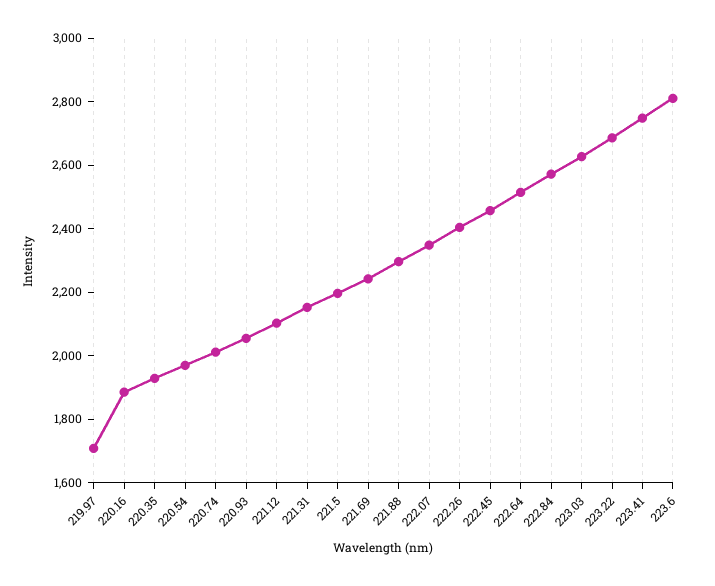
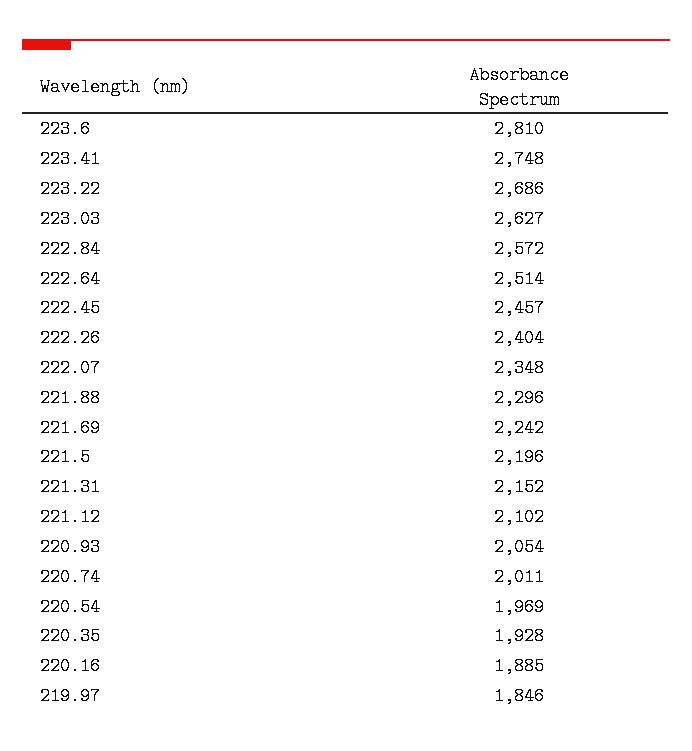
219.97: 1700 -> 1846

